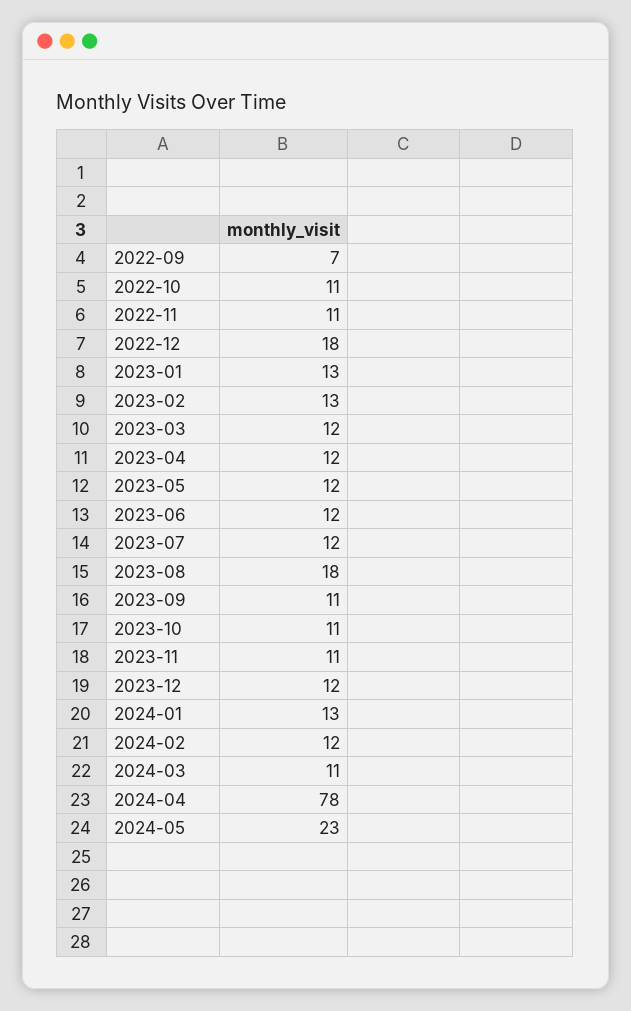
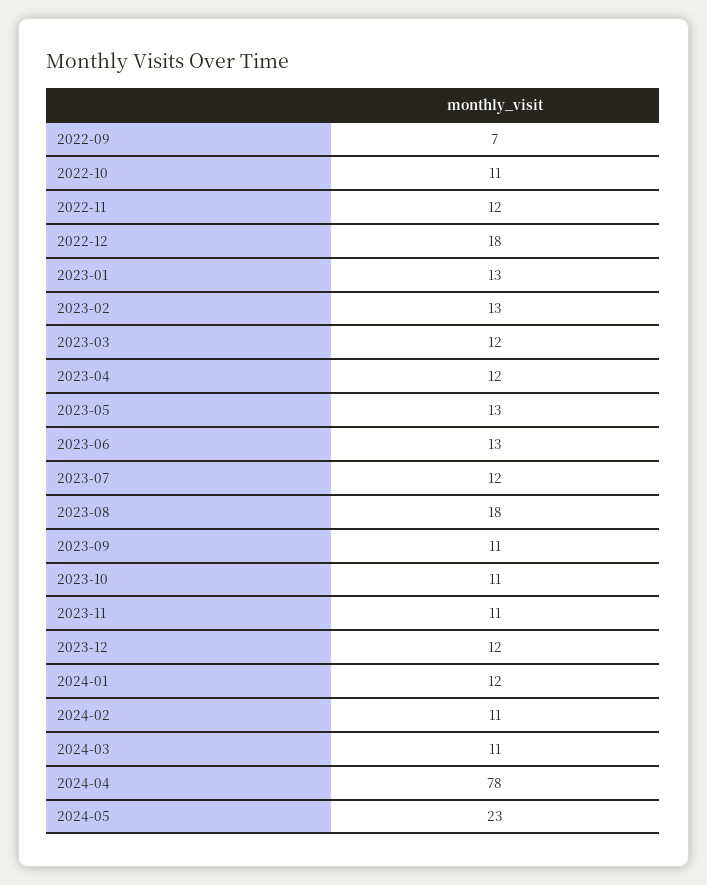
2022-11: 11 -> 12
2023-05: 12 -> 13
2023-06: 12 -> 13
2024-01: 13 -> 12
2024-02: 12 -> 11

